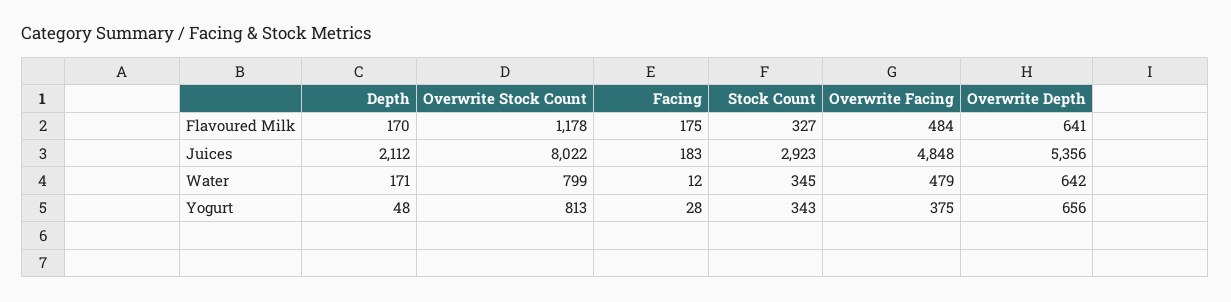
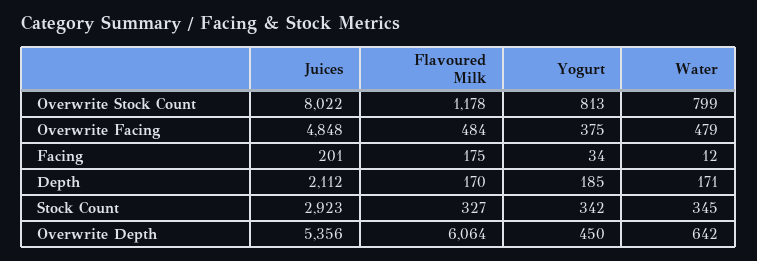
Overwrite Depth, Flavoured Milk: 641 -> 6064
Facing, Juices: 183 -> 201
Depth, Yogurt: 48 -> 185
Facing, Yogurt: 28 -> 34
Stock Count, Yogurt: 343 -> 342
Overwrite Depth, Yogurt: 656 -> 450

